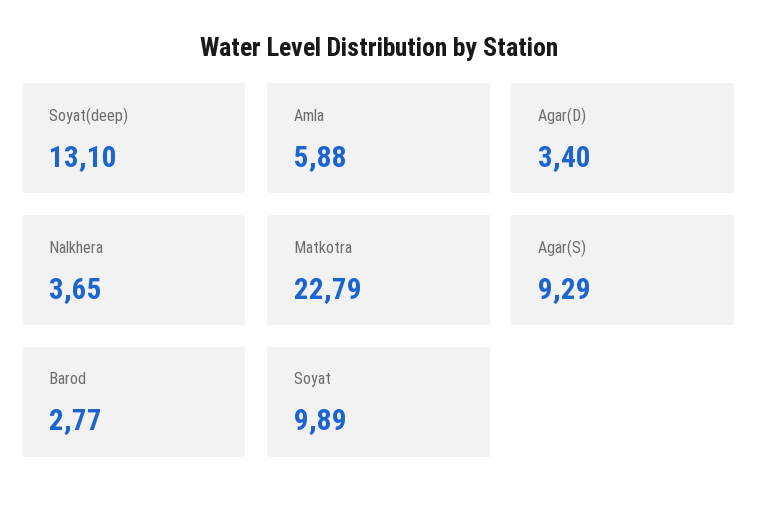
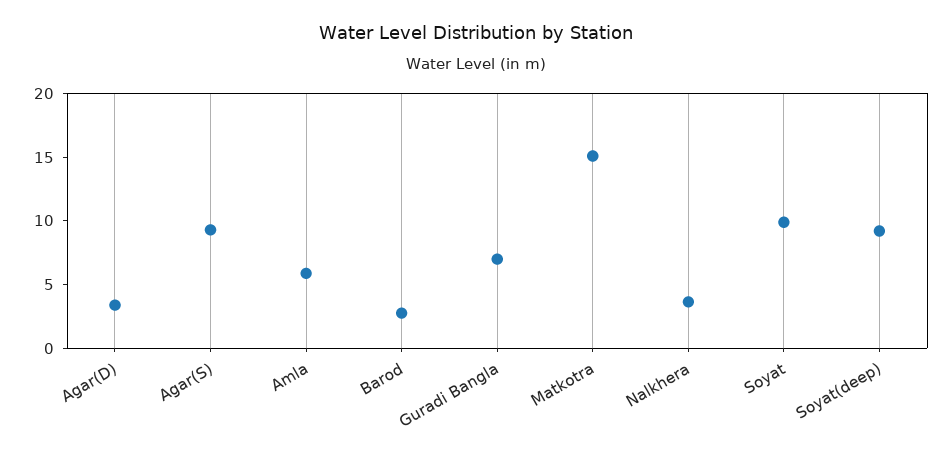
Soyat(deep): 13.1 -> 9
Matkotra: 22.79 -> 15
Guradi Bangla: none -> 7

